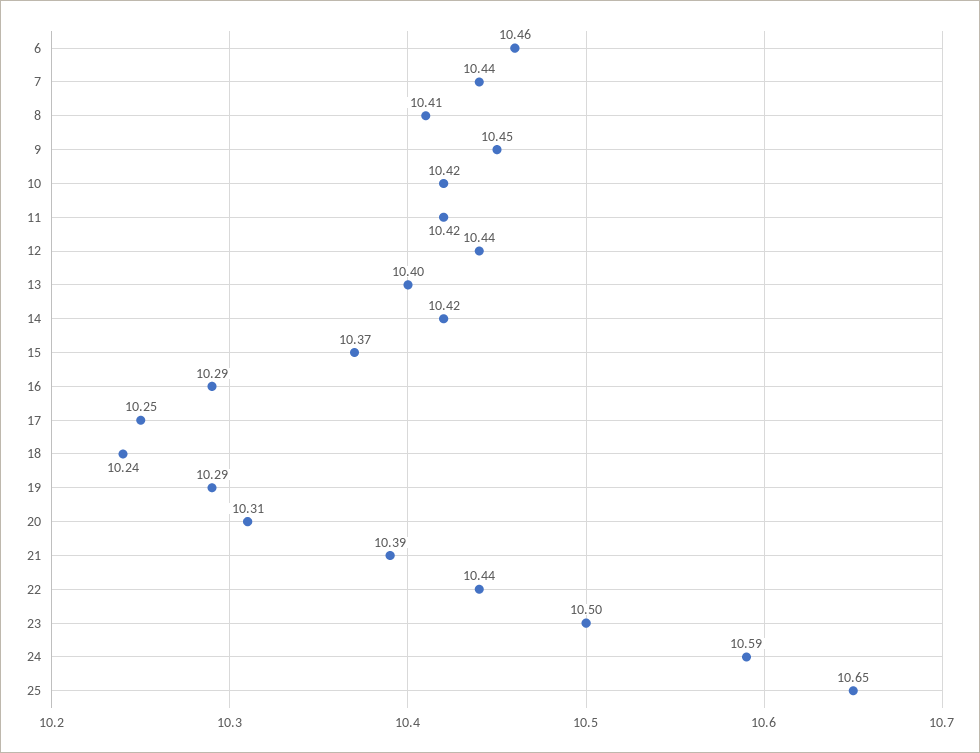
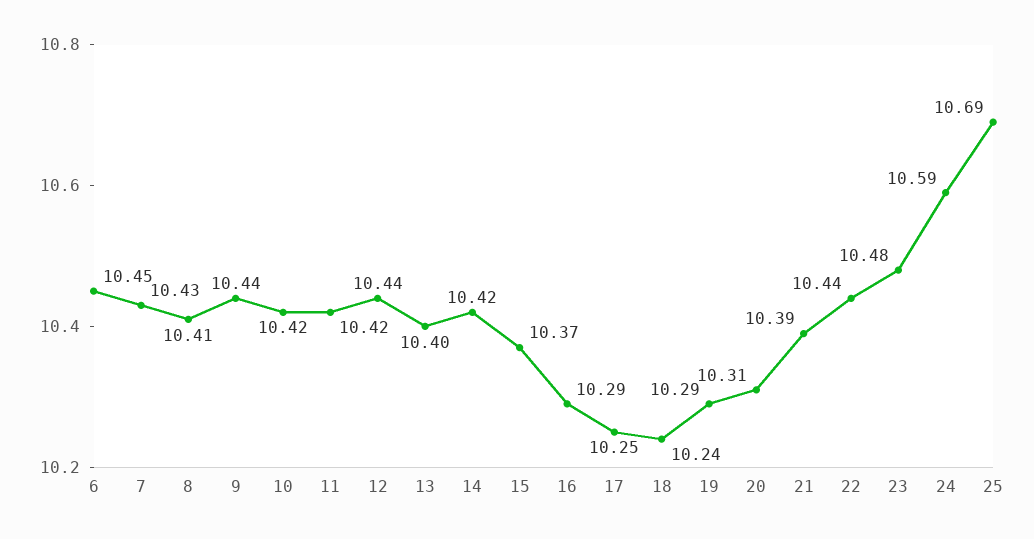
6: 10.46 -> 10.45
7: 10.44 -> 10.43
9: 10.45 -> 10.44
23: 10.5 -> 10.48
25: 10.65 -> 10.69

